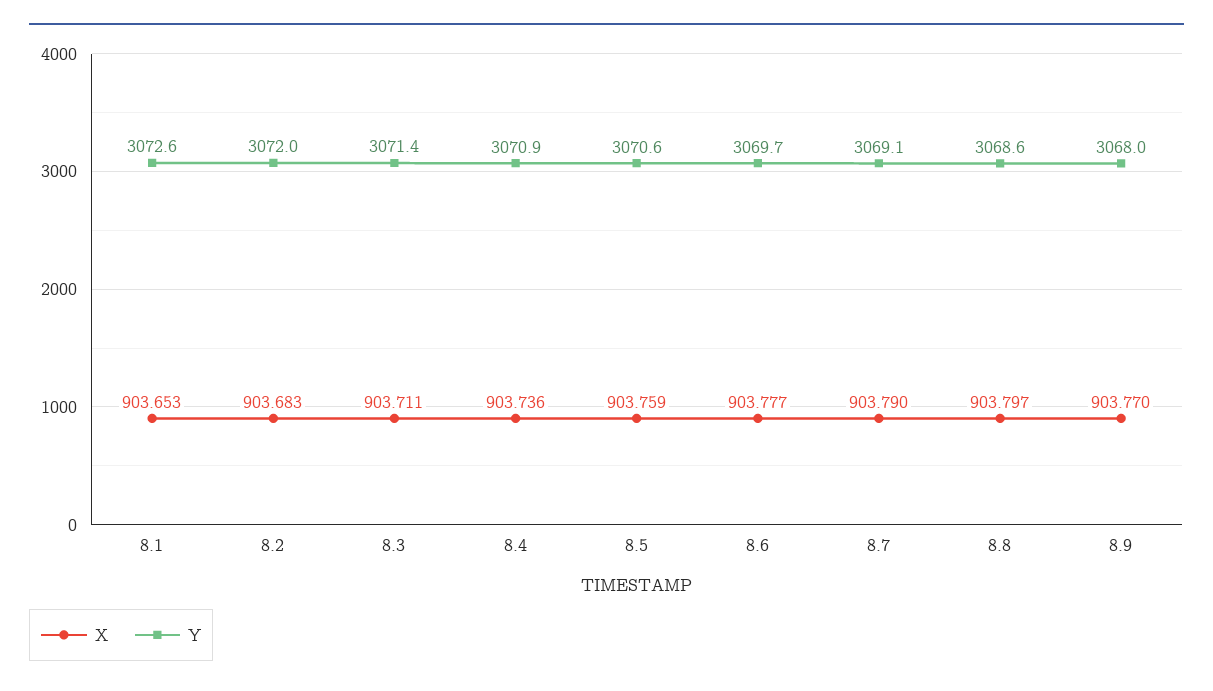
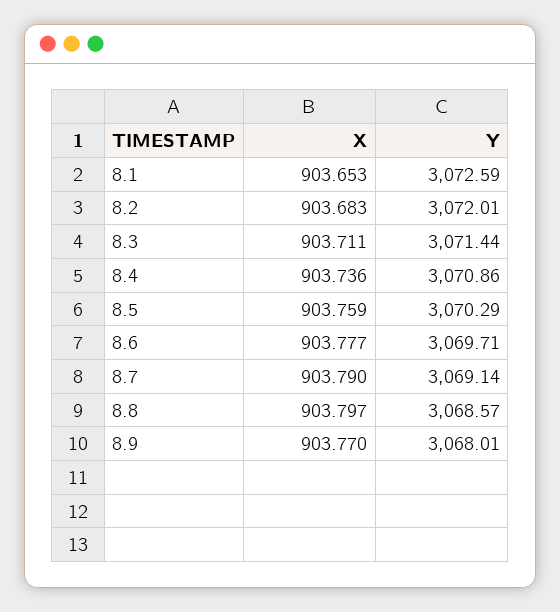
Y, 8.5: 3070.6 -> 3070.29

